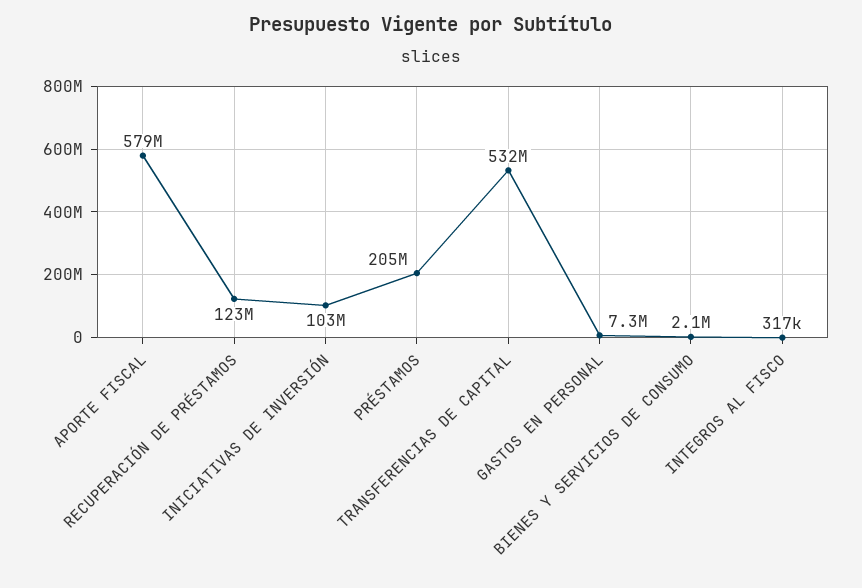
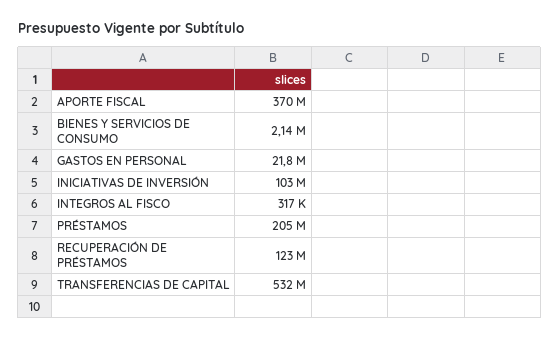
APORTE FISCAL: 579000000 -> 370000000
GASTOS EN PERSONAL: 7300000 -> 21800000

